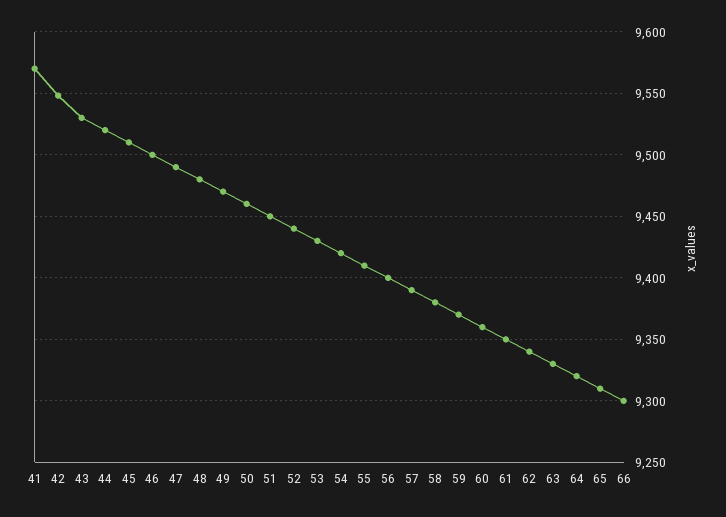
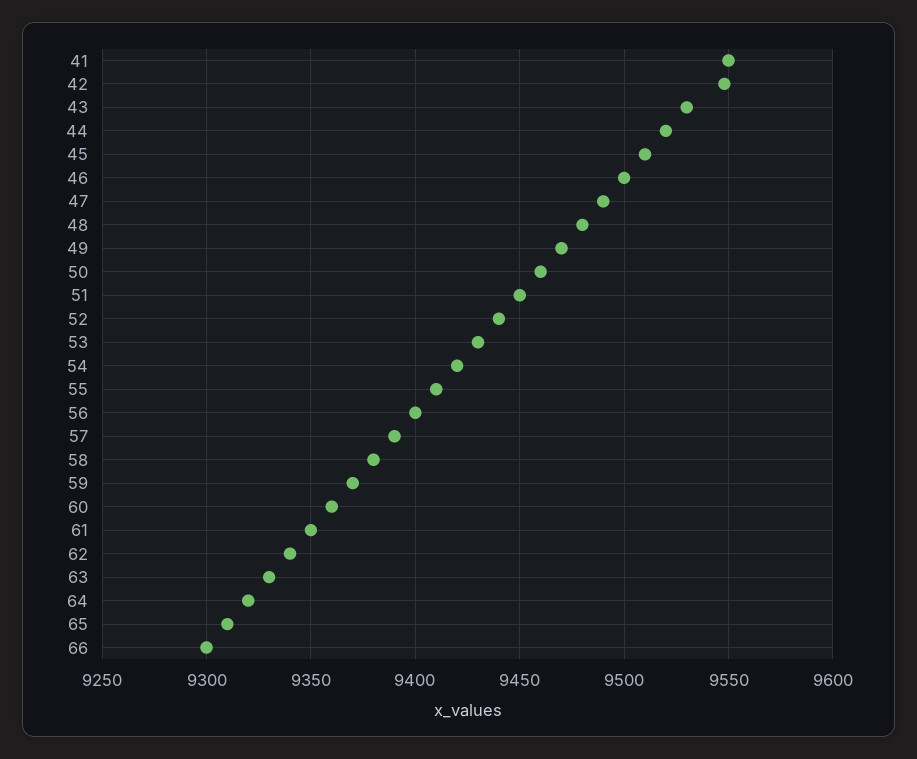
41: 9570 -> 9550

